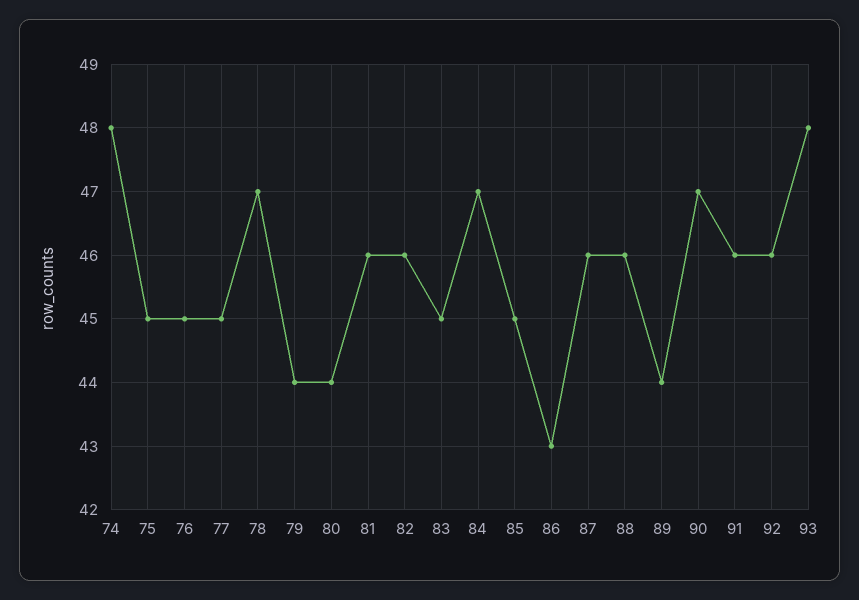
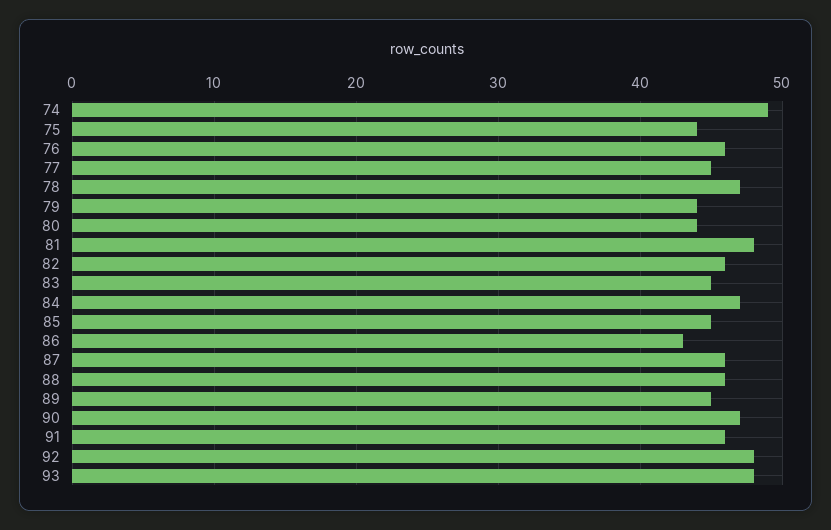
74: 48 -> 49
75: 45 -> 44
76: 45 -> 46
81: 46 -> 48
89: 44 -> 45
92: 46 -> 48

